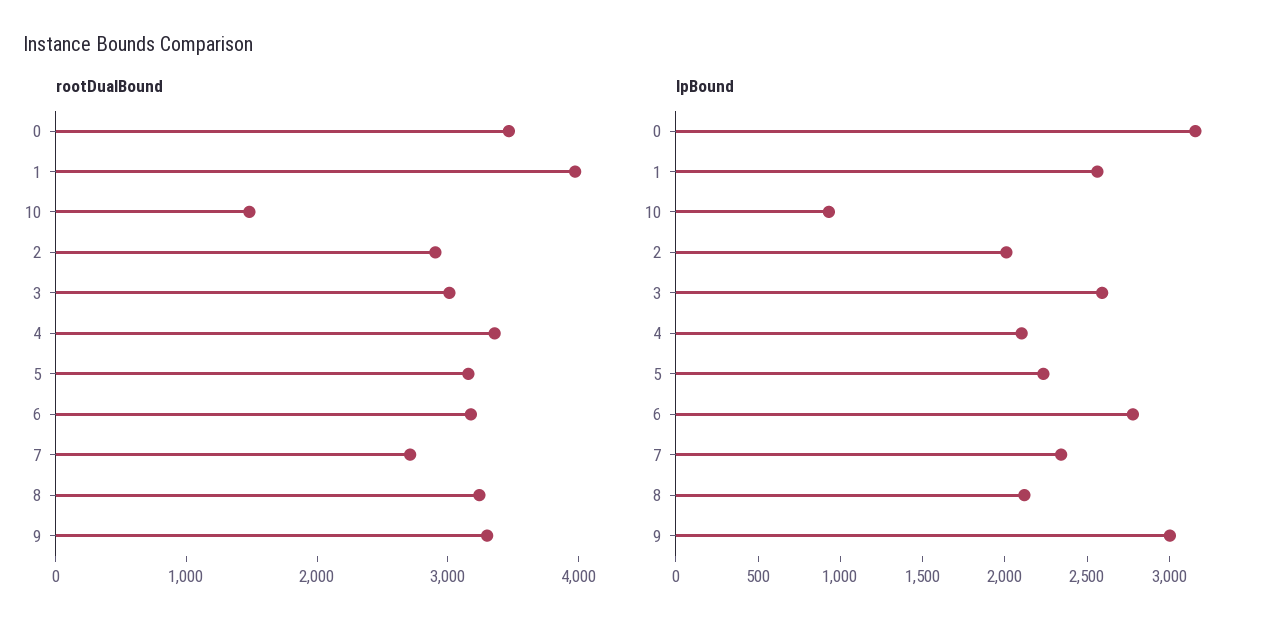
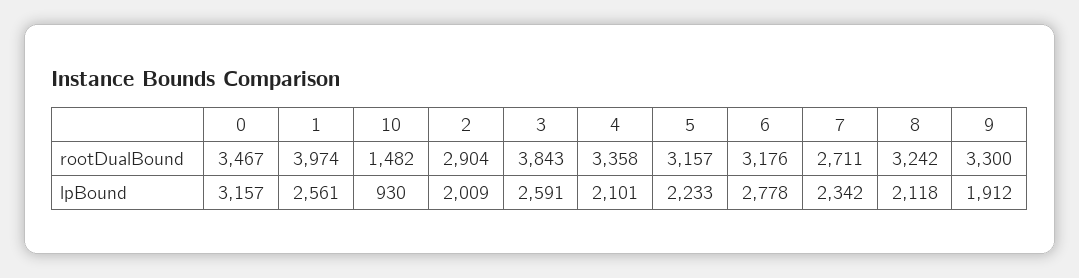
rootDualBound, 3: 3000 -> 3843
lpBound, 9: 3000 -> 1912

